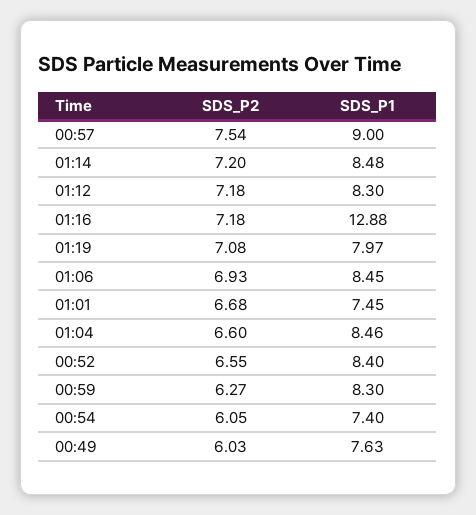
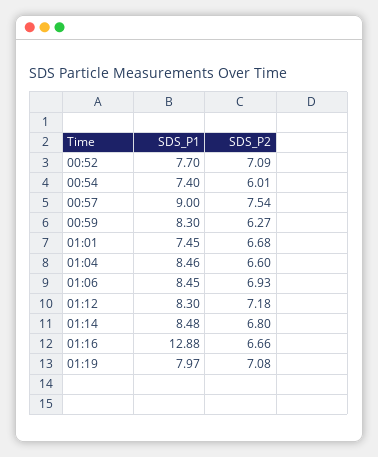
SDS_P2, 01:14: 7.2 -> 6.8
SDS_P2, 01:16: 7.18 -> 6.66
SDS_P2, 00:52: 6.55 -> 7.09
SDS_P1, 00:52: 8.4 -> 7.7
SDS_P2, 00:54: 6.05 -> 6.01
SDS_P2, 00:49: 6.03 -> none
SDS_P1, 00:49: 7.63 -> none

